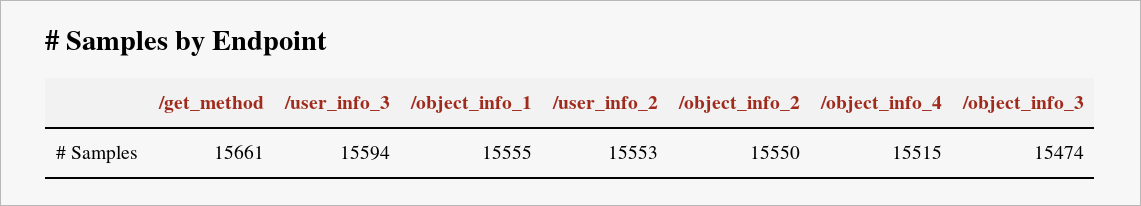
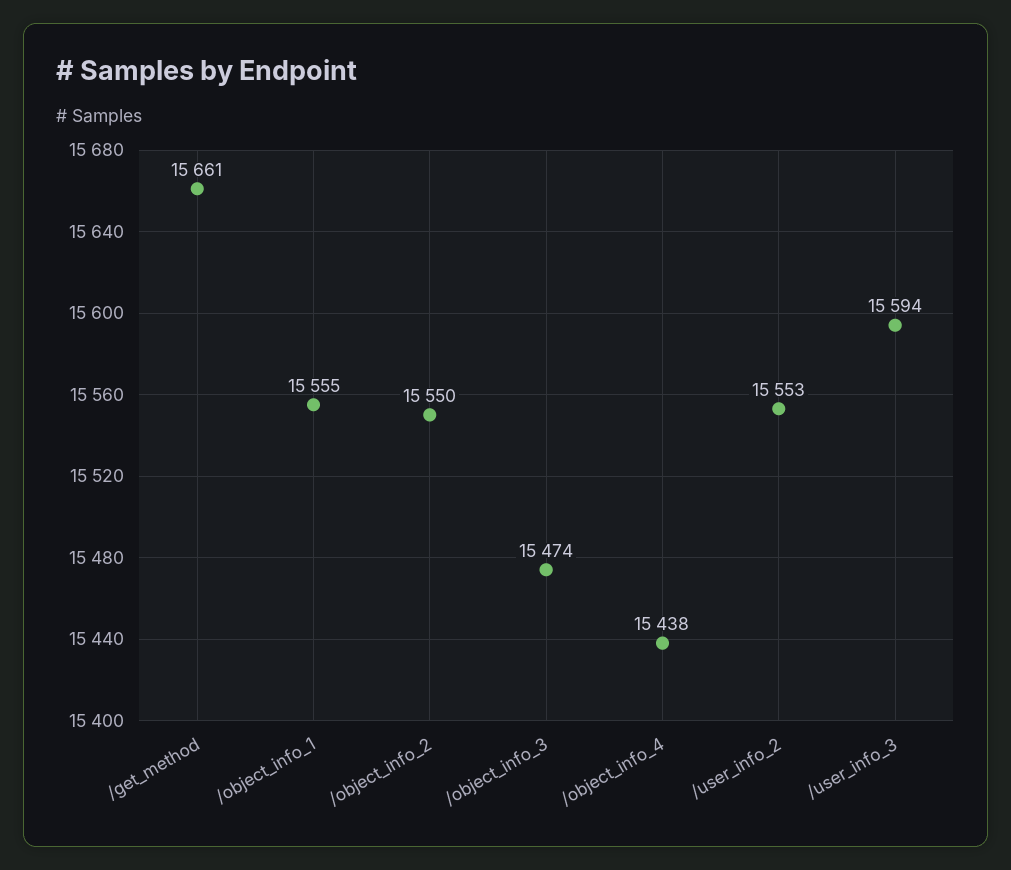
/object_info_4: 15515 -> 15438

